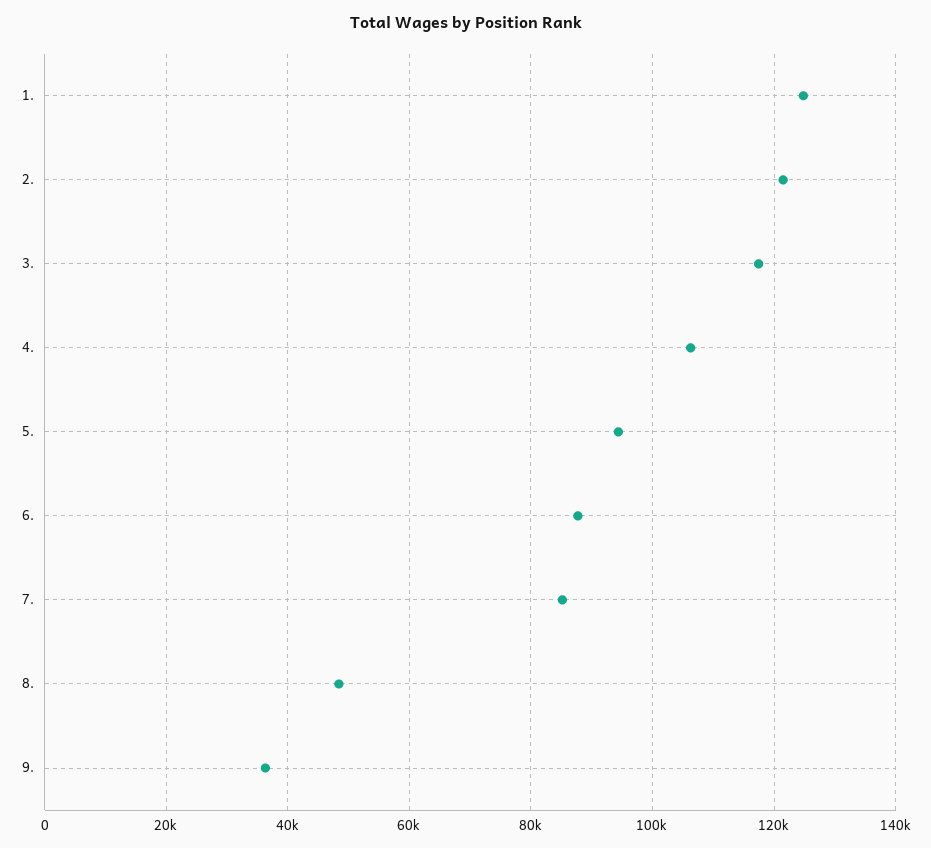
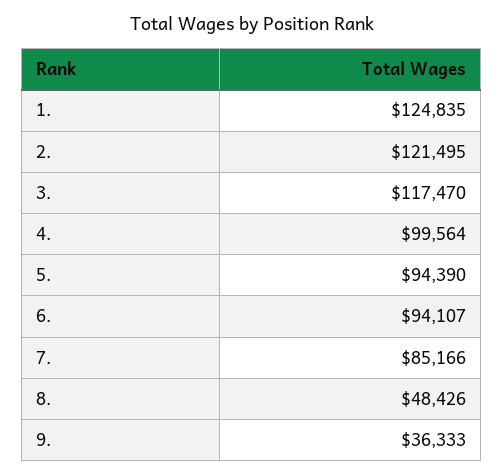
4.: 106000 -> 99564
6.: 88000 -> 94107

